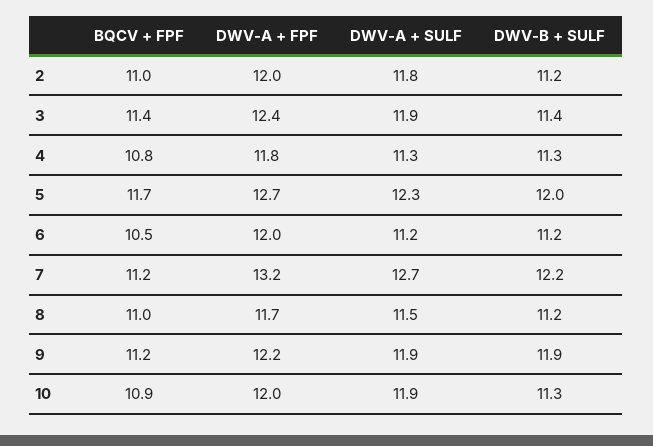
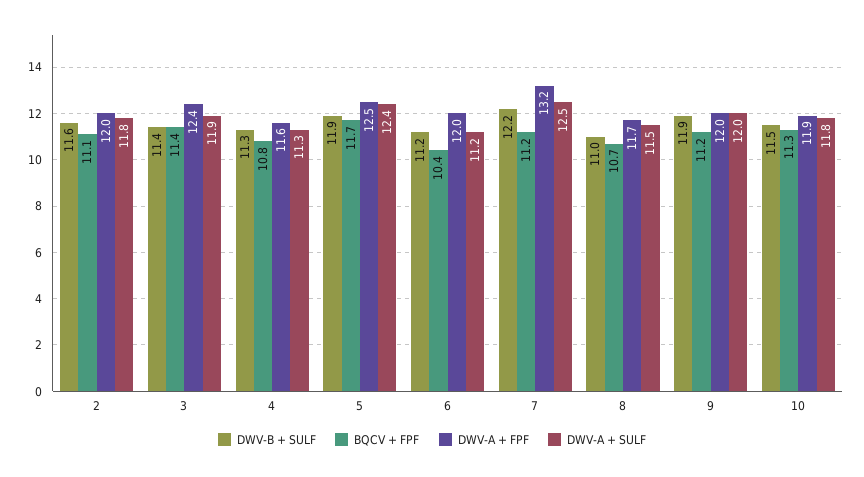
BQCV + FPF, 2: 11 -> 11.1
DWV-B + SULF, 2: 11.2 -> 11.6
DWV-A + FPF, 4: 11.8 -> 11.6
DWV-A + FPF, 5: 12.7 -> 12.5
DWV-A + SULF, 5: 12.3 -> 12.4
DWV-B + SULF, 5: 12 -> 11.9
BQCV + FPF, 6: 10.5 -> 10.4
DWV-A + SULF, 7: 12.7 -> 12.5
BQCV + FPF, 8: 11 -> 10.7
DWV-B + SULF, 8: 11.2 -> 11
DWV-A + FPF, 9: 12.2 -> 12
DWV-A + SULF, 9: 11.9 -> 12
BQCV + FPF, 10: 10.9 -> 11.3
DWV-A + FPF, 10: 12 -> 11.9
DWV-A + SULF, 10: 11.9 -> 11.8
DWV-B + SULF, 10: 11.3 -> 11.5

